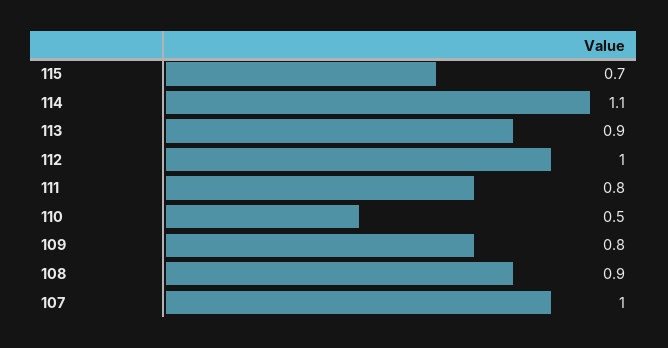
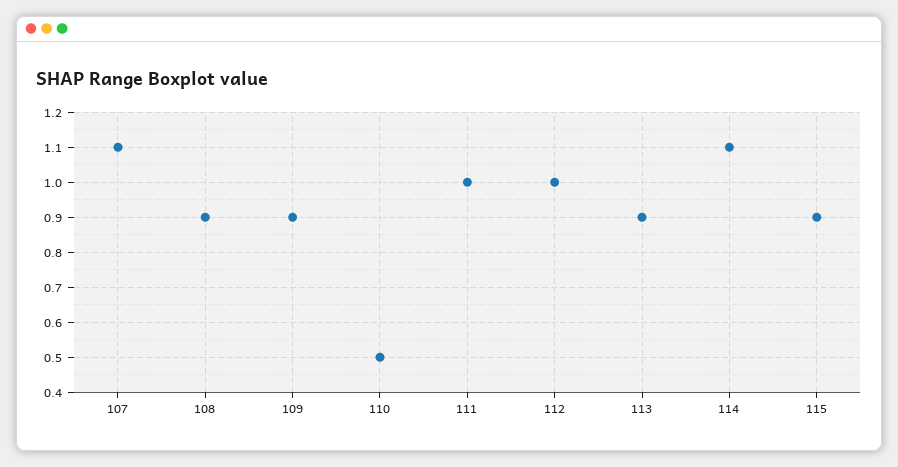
115: 0.7 -> 0.9
111: 0.8 -> 1
109: 0.8 -> 0.9
107: 1 -> 1.1

